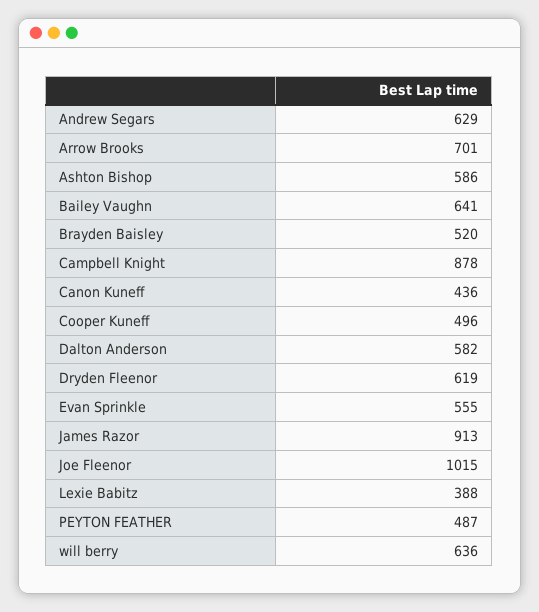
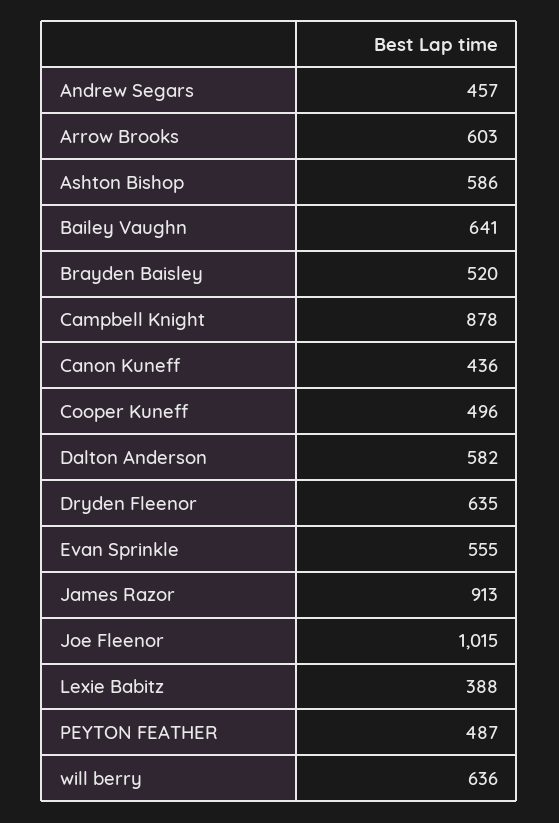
Andrew Segars: 629 -> 457
Arrow Brooks: 701 -> 603
Dryden Fleenor: 619 -> 635

